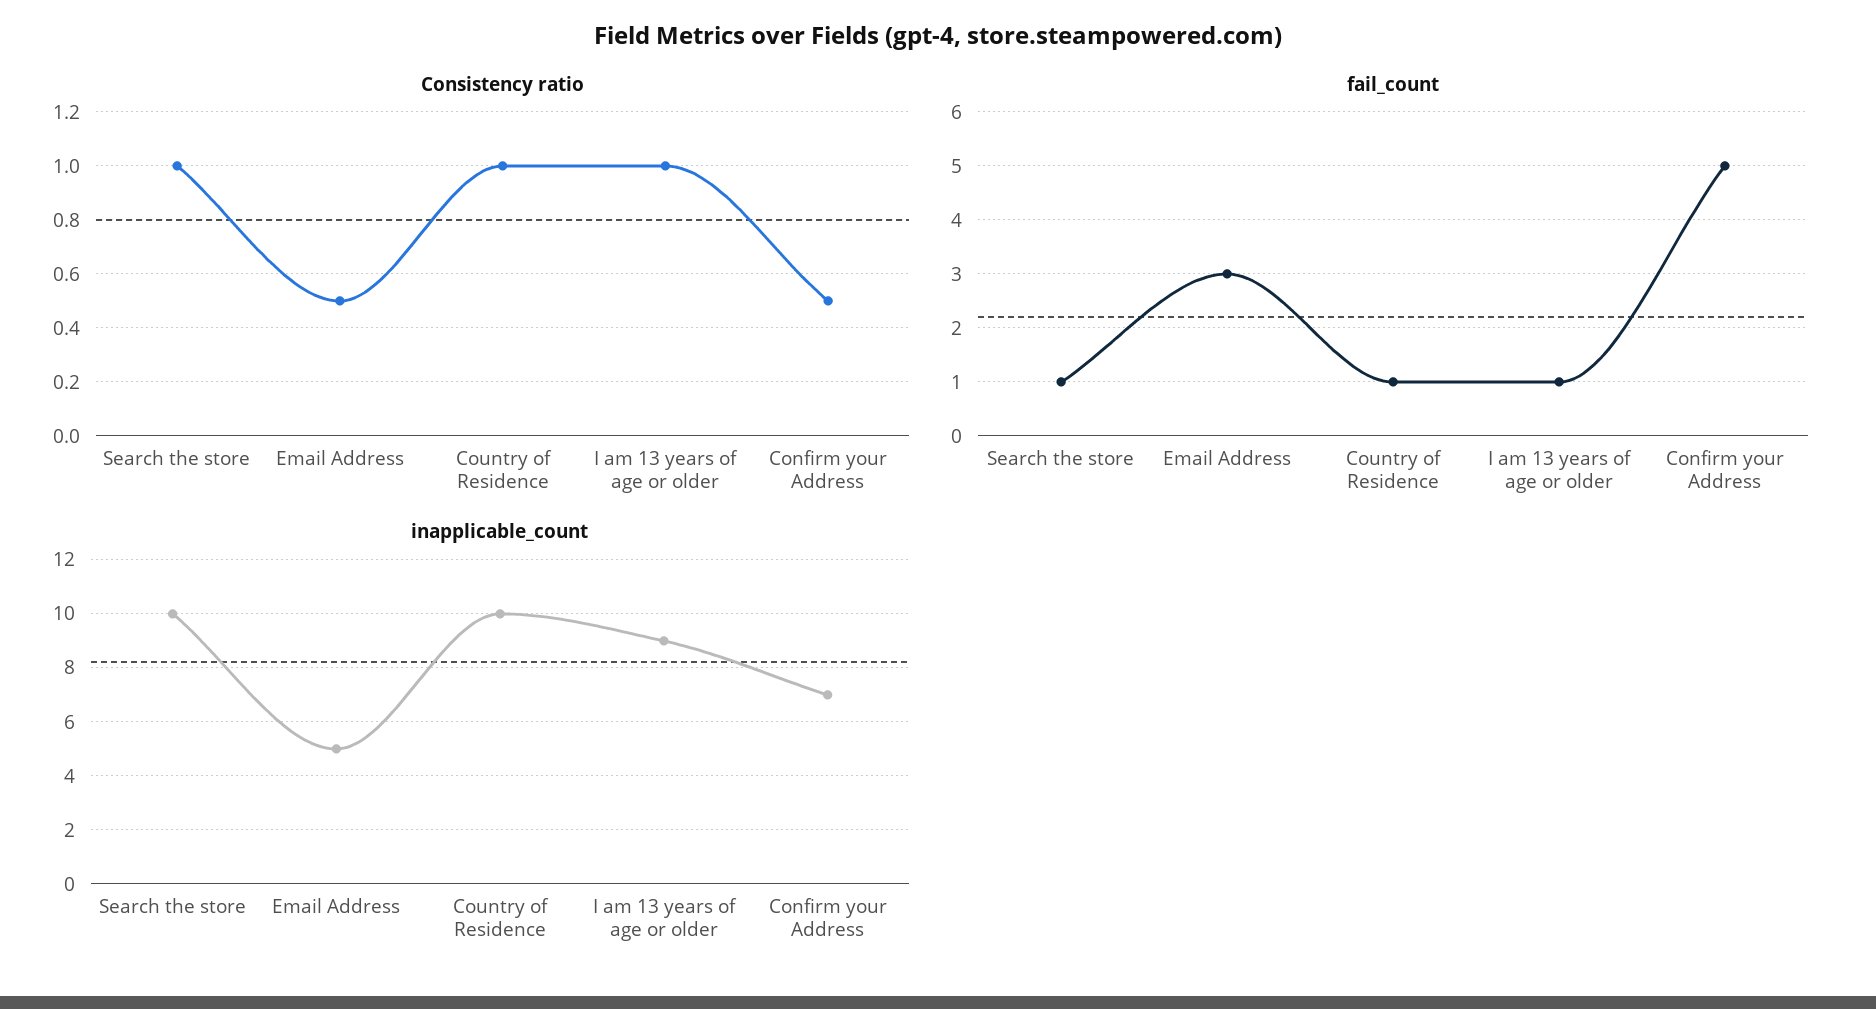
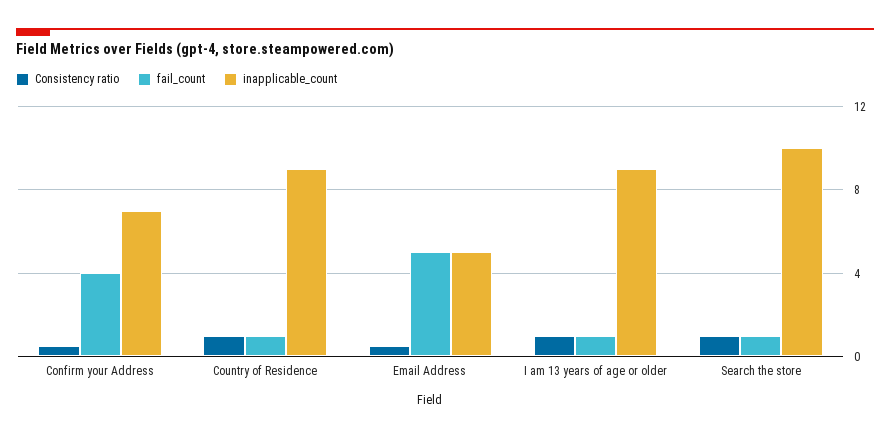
fail_count, Email Address: 3 -> 5
fail_count, Confirm your Address: 5 -> 4
inapplicable_count, Country of Residence: 10 -> 9

